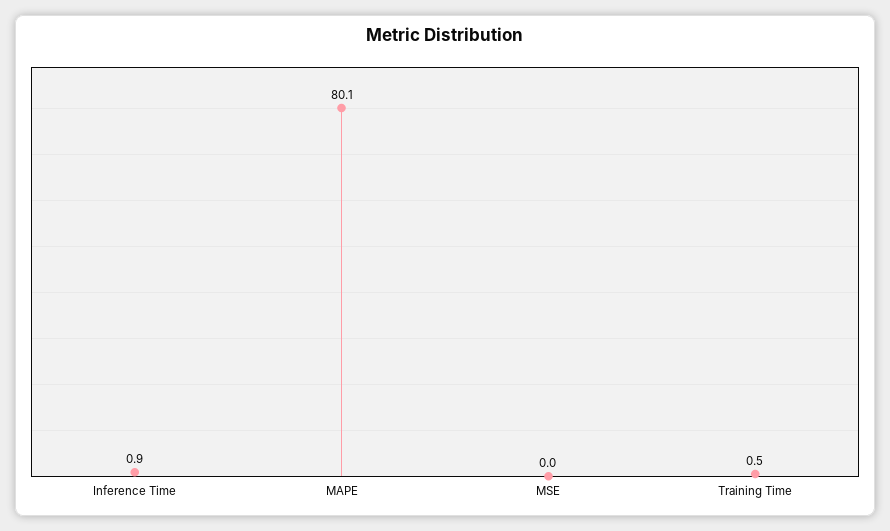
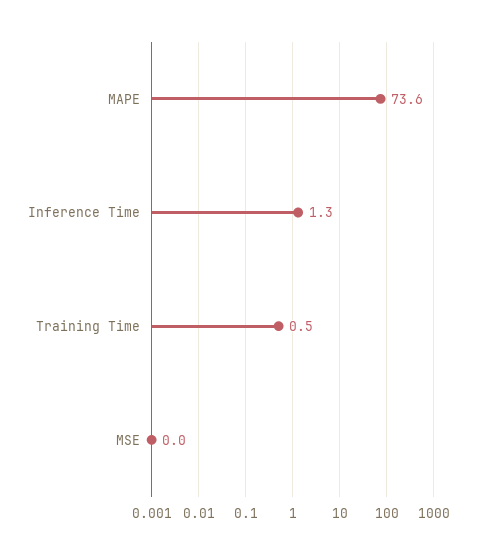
Inference Time: 0.9 -> 1.3
MAPE: 80.1 -> 73.6

